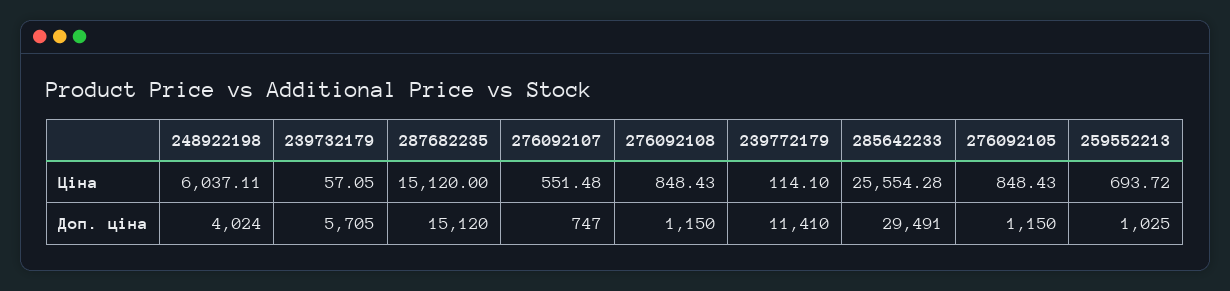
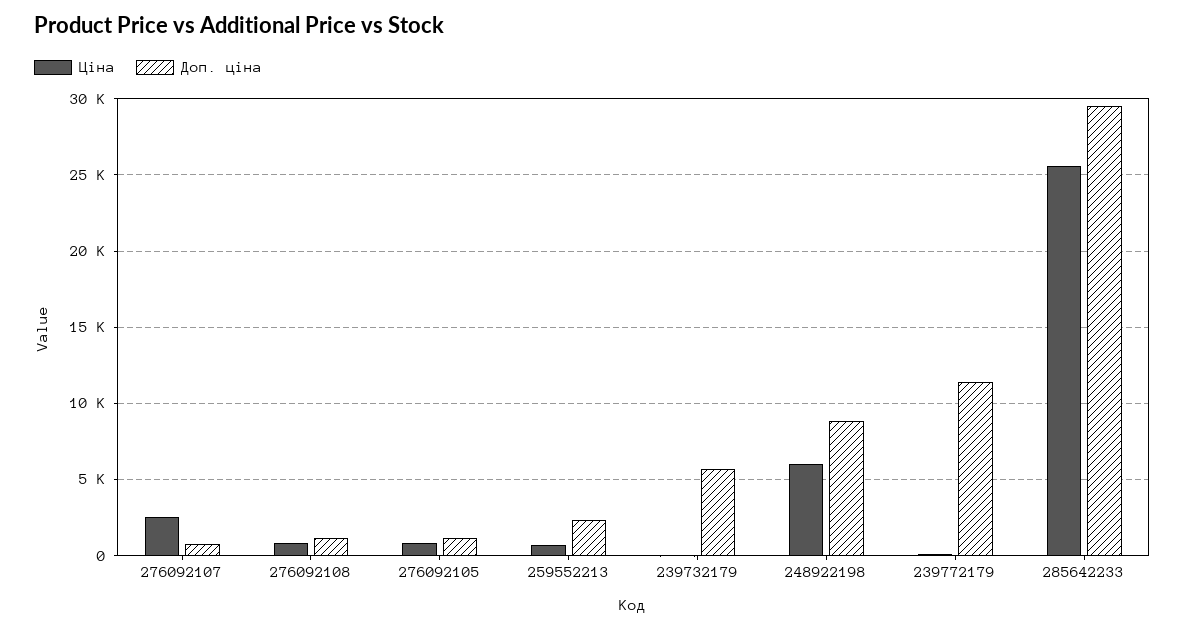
Ціна, 287682235: 15120 -> none
Ціна, 276092107: 551.48 -> 2500
Доп. ціна, 248922198: 4024 -> 9000
Доп. ціна, 287682235: 15120 -> none
Доп. ціна, 259552213: 1025 -> 2500

